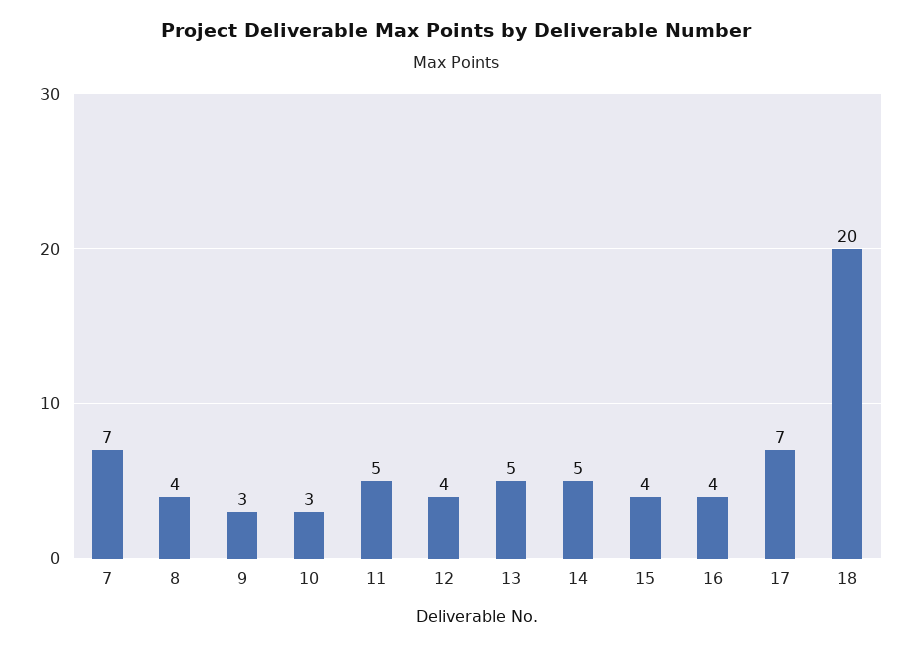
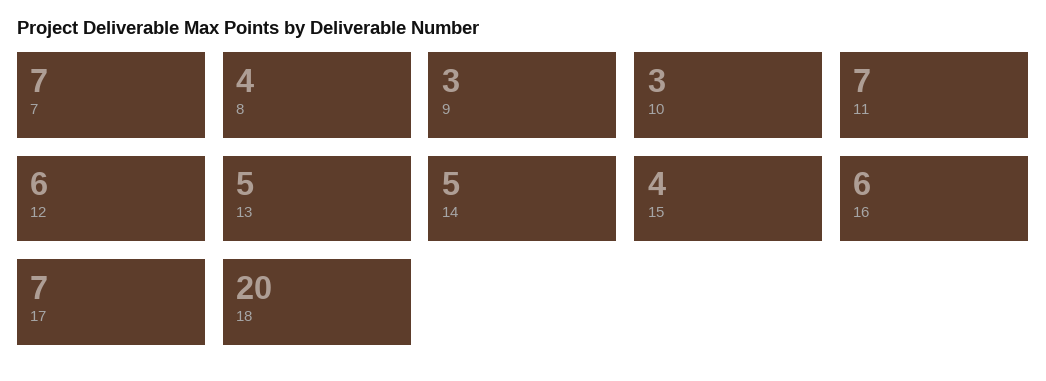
11: 5 -> 7
12: 4 -> 6
16: 4 -> 6

